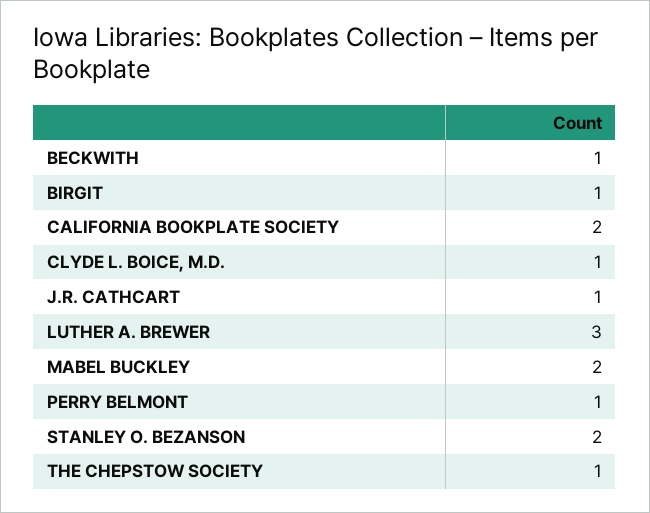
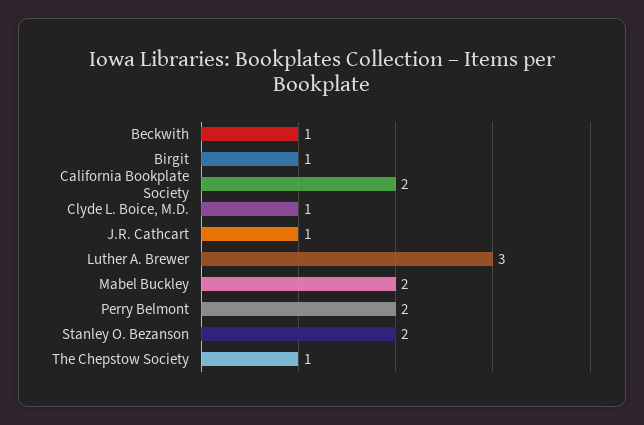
PERRY BELMONT: 1 -> 2

